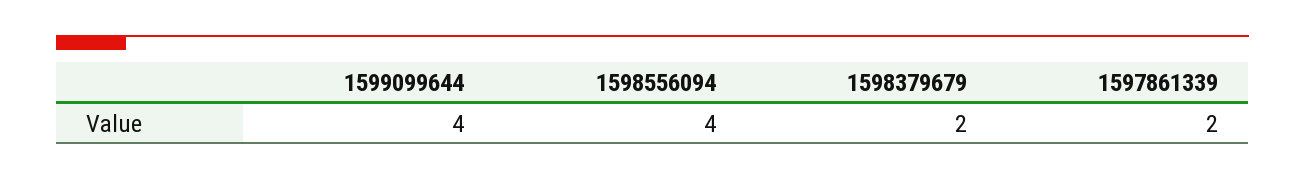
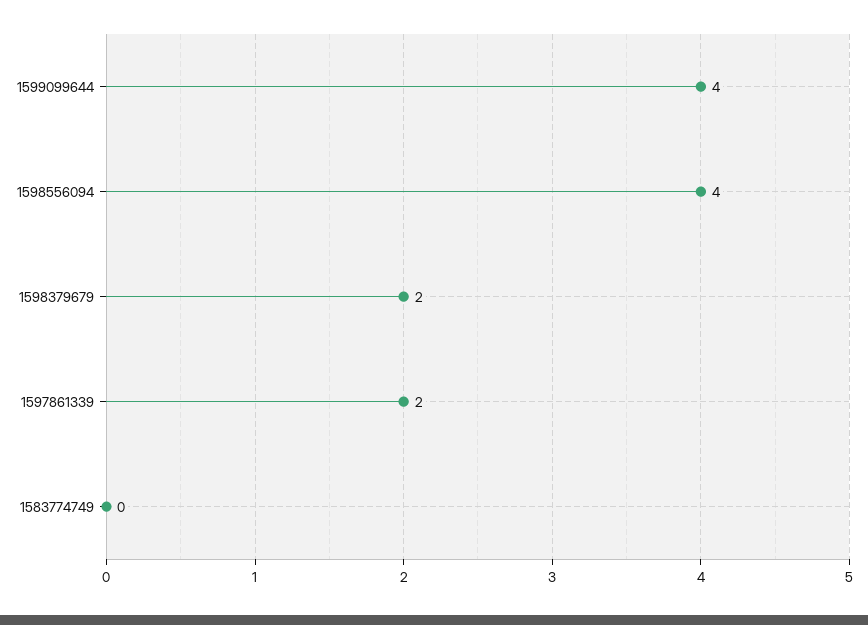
1583774749: none -> 0

